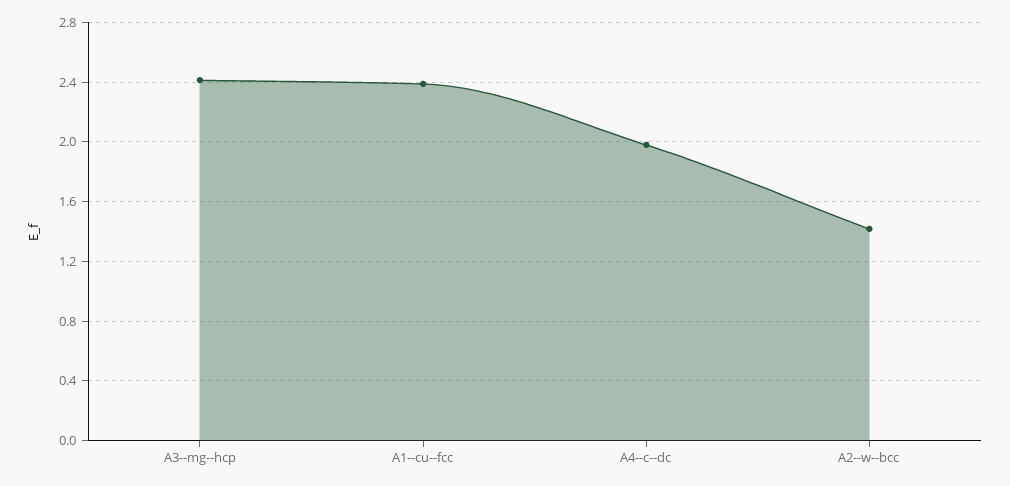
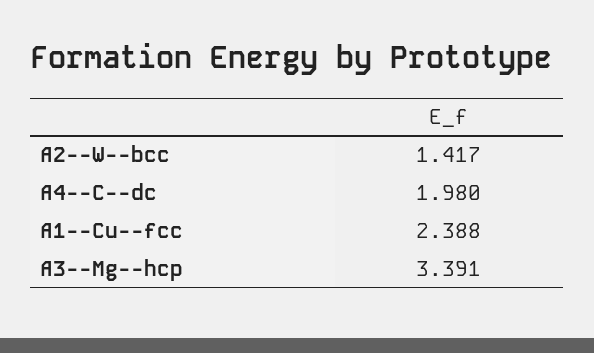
A3--mg--hcp: 2.4 -> 3.391

